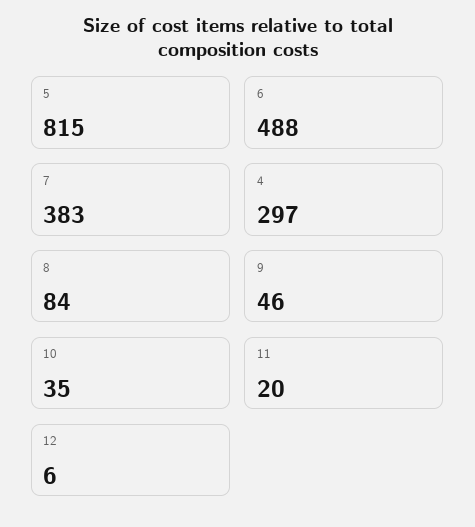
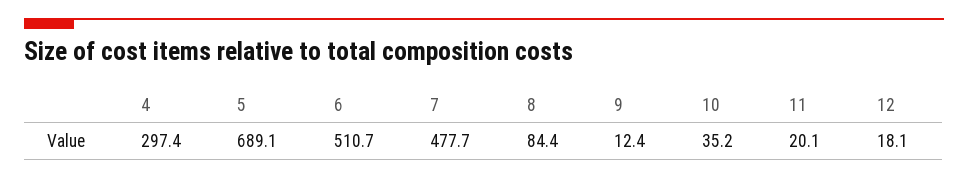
5: 815 -> 689.1
6: 488 -> 510.7
7: 383 -> 477.7
9: 46 -> 12.4
12: 6 -> 18.1

